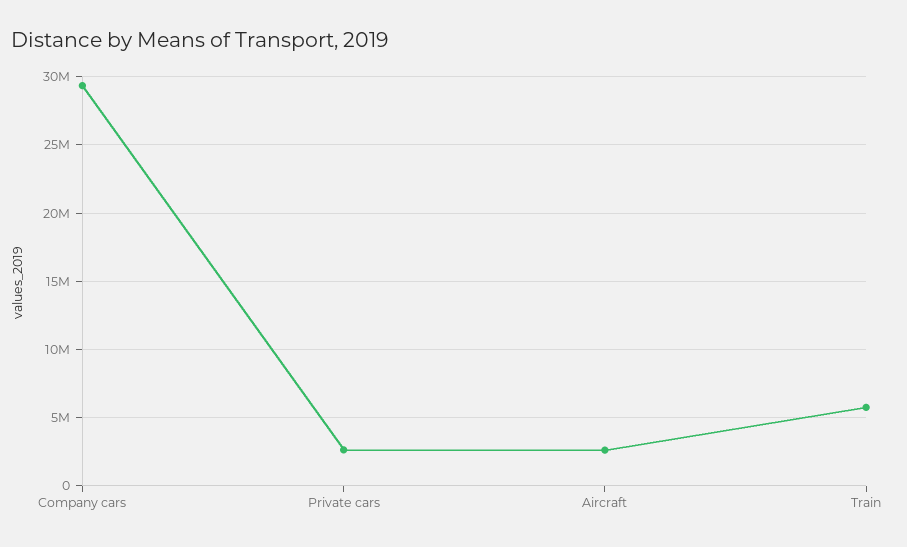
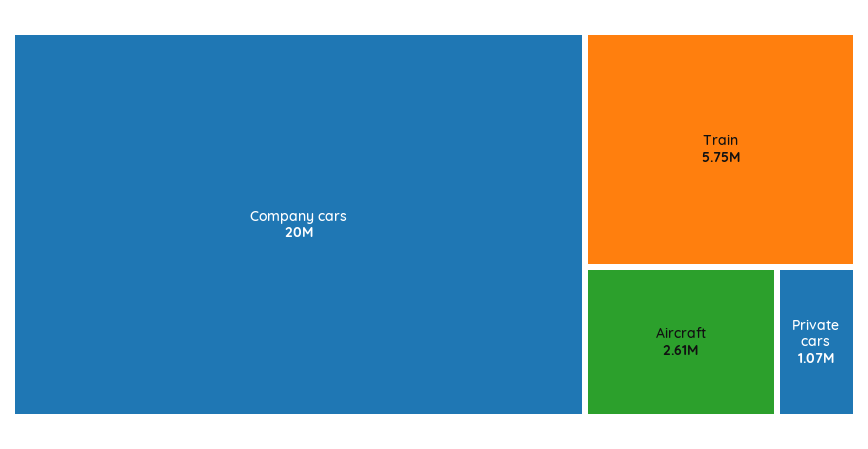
Company cars: 29500000 -> 20000000
Private cars: 2500000 -> 1070000

